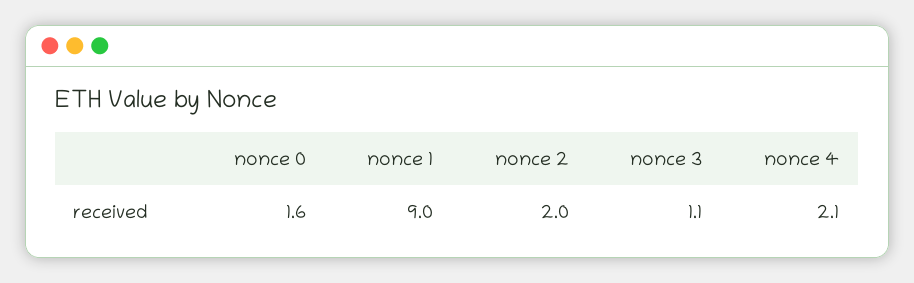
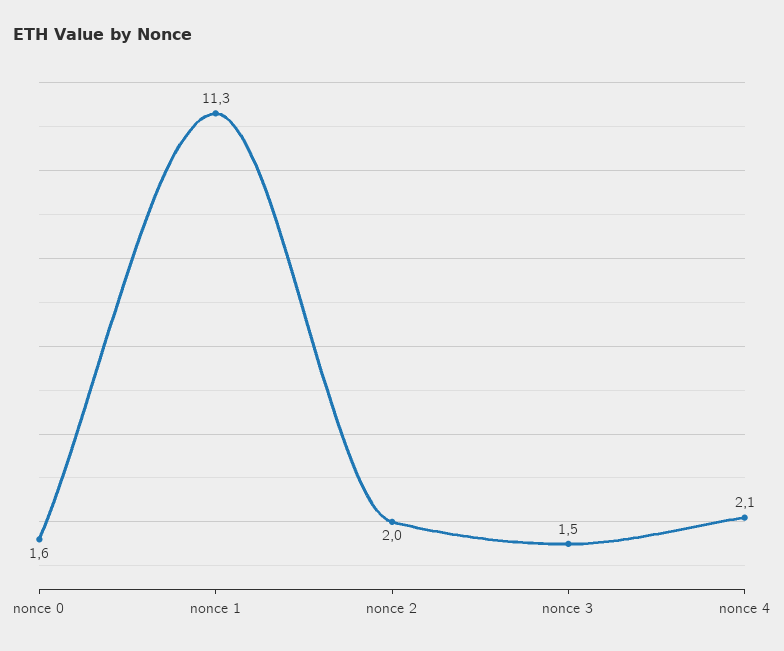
nonce 1: 9 -> 11.3
nonce 3: 1.1 -> 1.5

